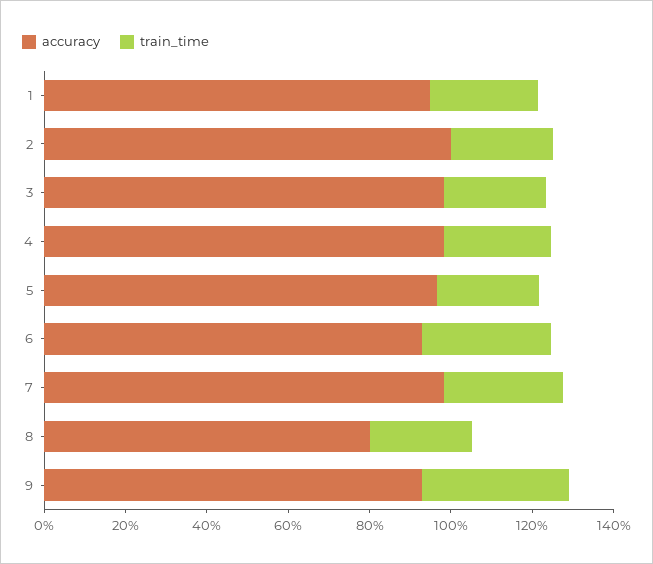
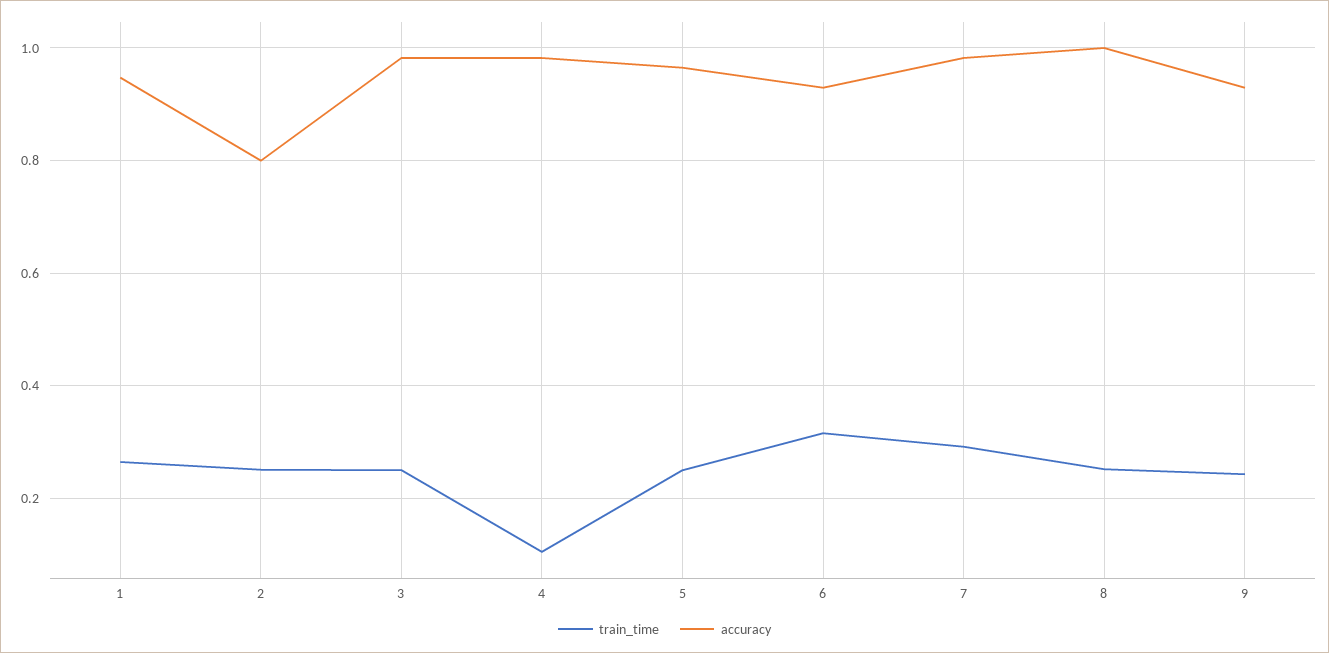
accuracy, 2: 1 -> 0.8
train_time, 4: 0.25 -> 0.1
accuracy, 8: 0.8 -> 1
train_time, 9: 0.35 -> 0.24

